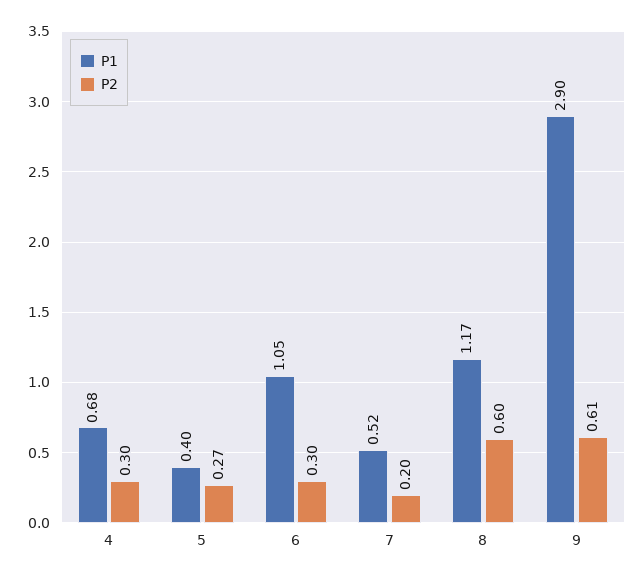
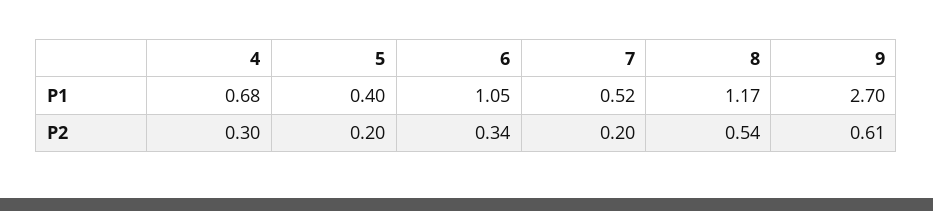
P2, 5: 0.27 -> 0.2
P2, 6: 0.3 -> 0.34
P2, 8: 0.6 -> 0.54
P1, 9: 2.9 -> 2.7

